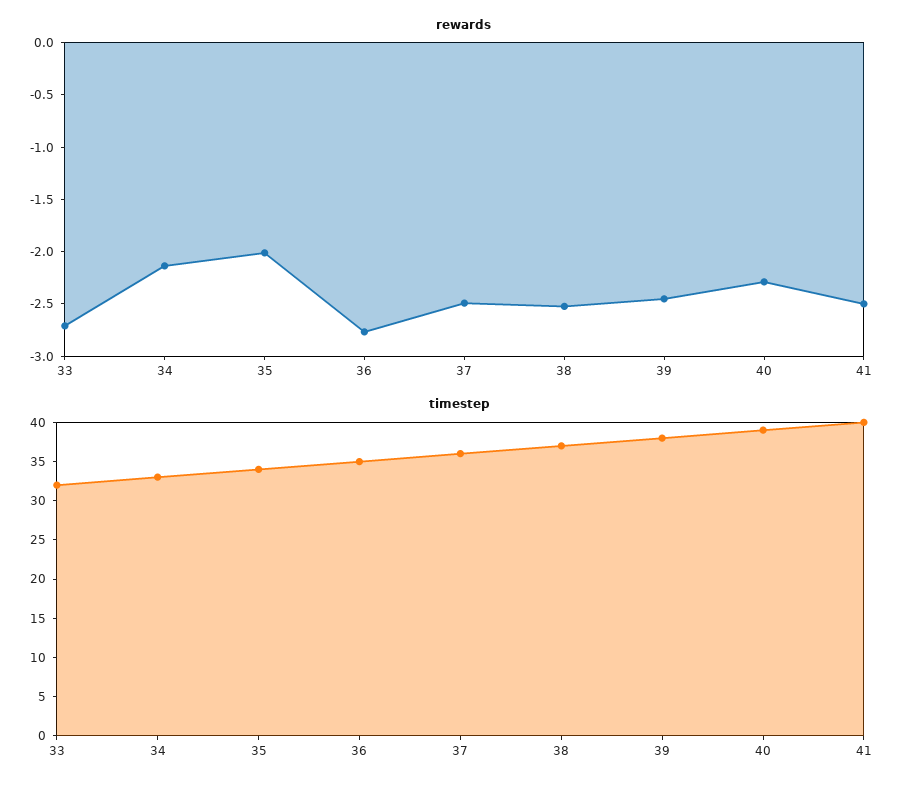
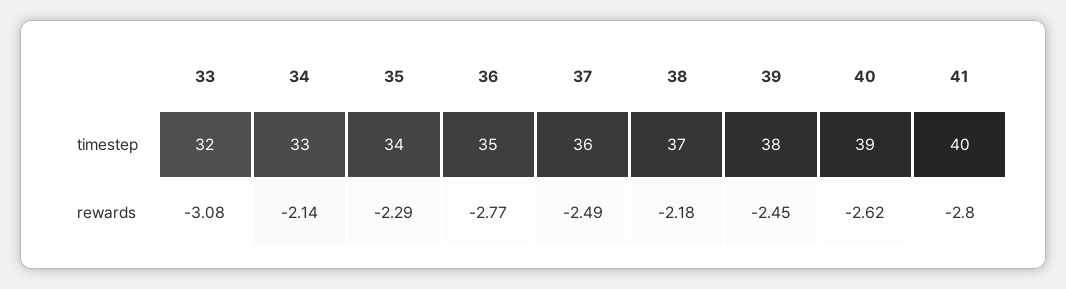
rewards, 33: -2.7 -> -3.08
rewards, 35: -2 -> -2.29
rewards, 38: -2.5 -> -2.18
rewards, 40: -2.3 -> -2.62
rewards, 41: -2.5 -> -2.8

